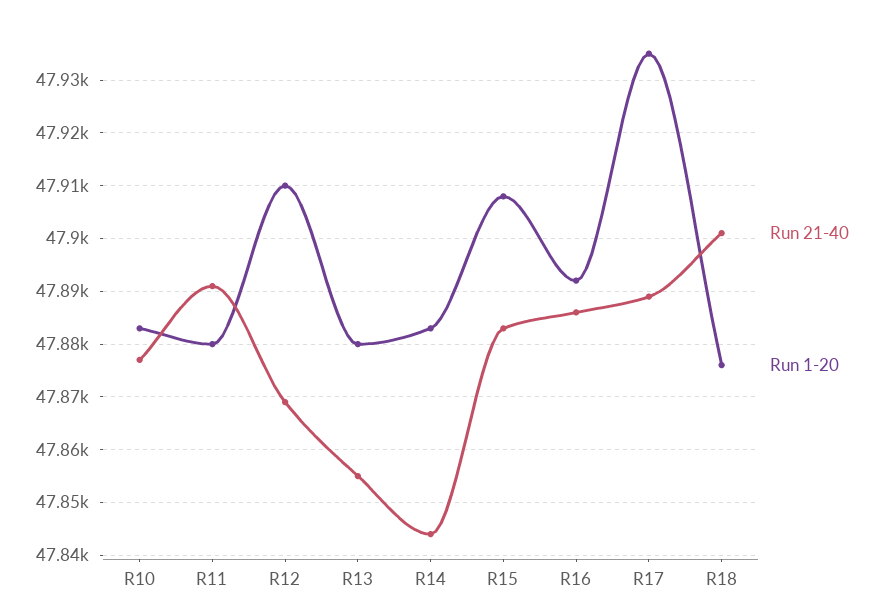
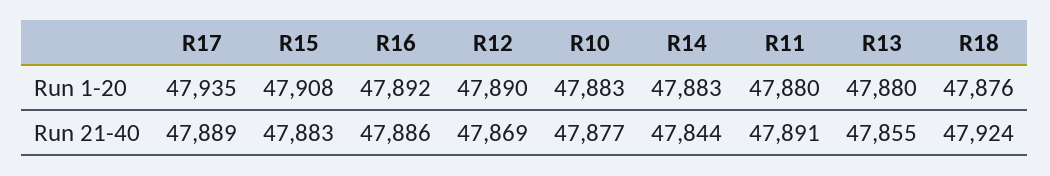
Run 1-20, R12: 47910 -> 47890
Run 21-40, R18: 47900 -> 47924

